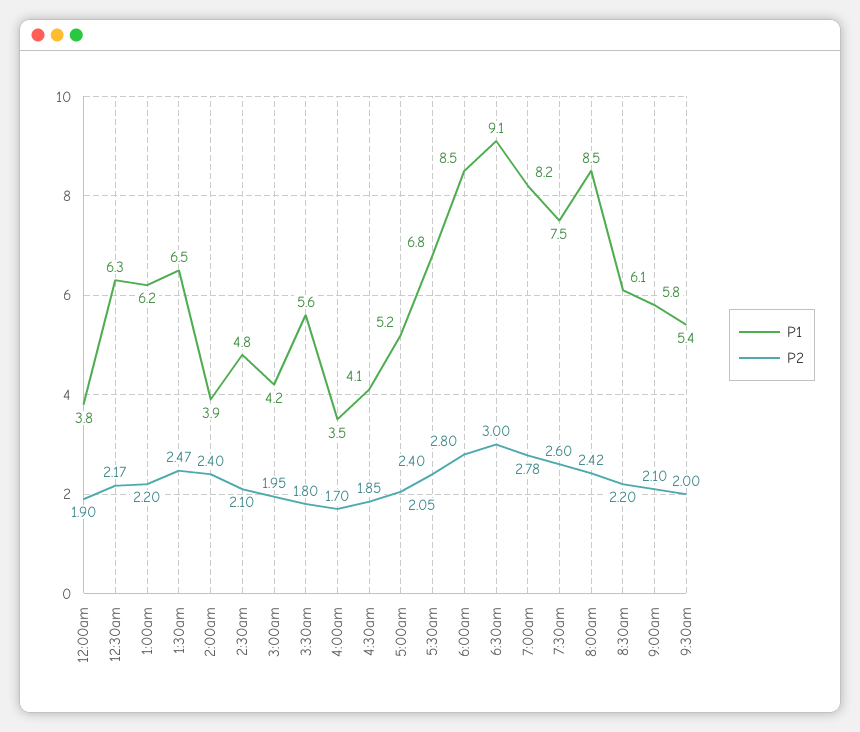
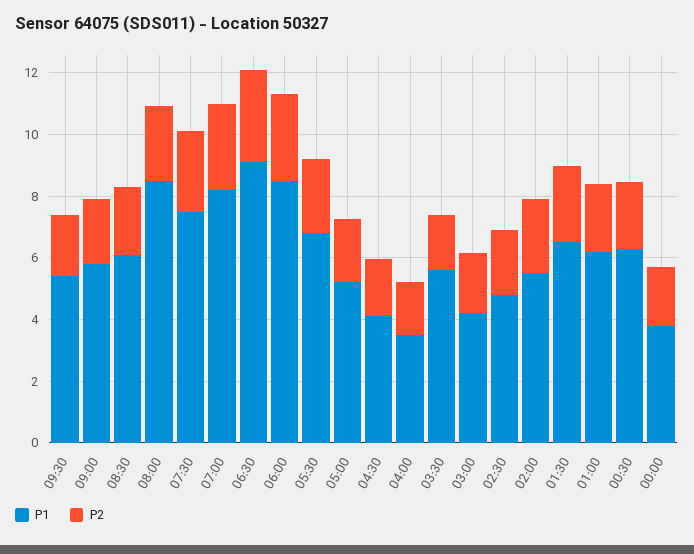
P1, 2:00am: 3.9 -> 5.5

